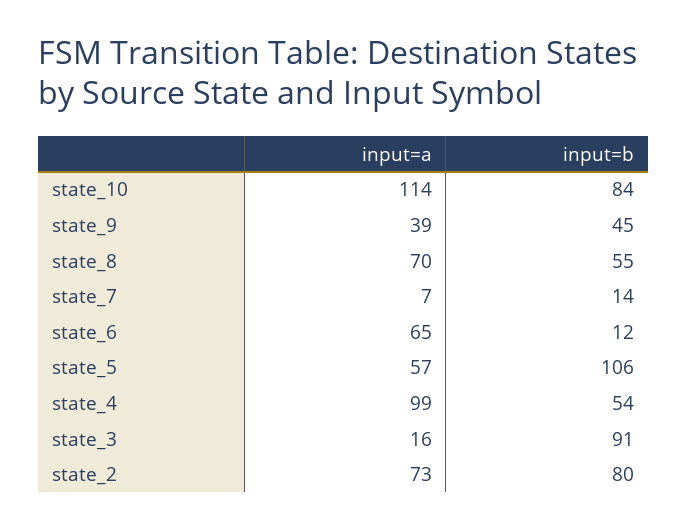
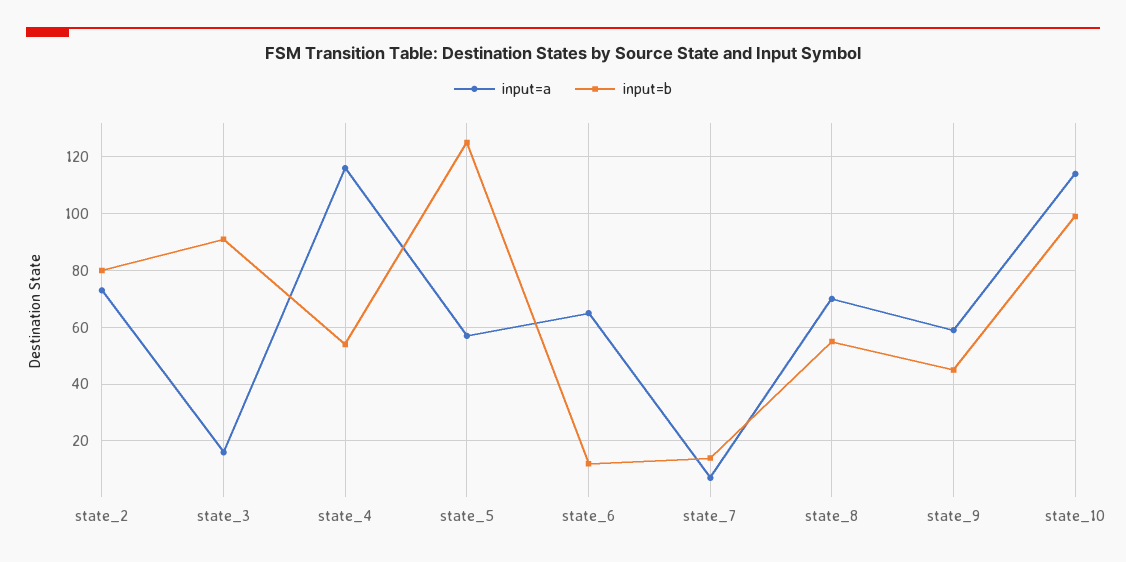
input=b, state_10: 84 -> 100
input=a, state_9: 39 -> 60
input=b, state_5: 106 -> 125
input=a, state_4: 99 -> 115

